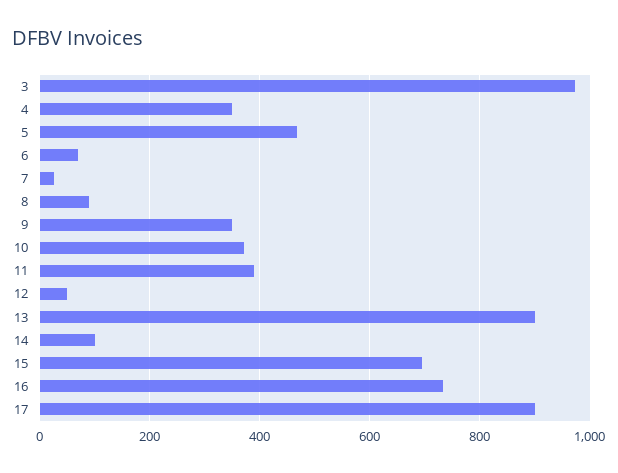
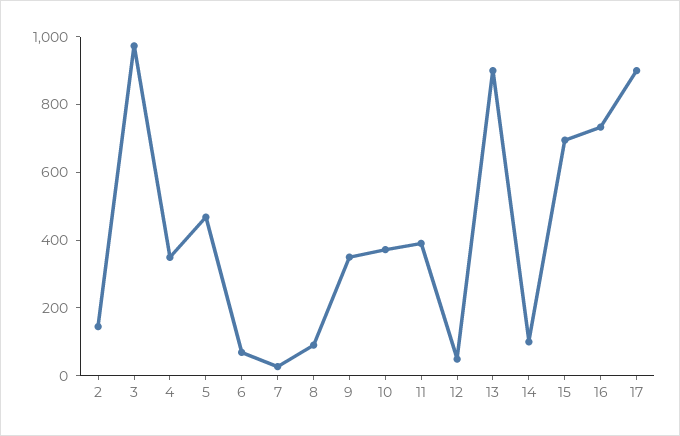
2: none -> 150

